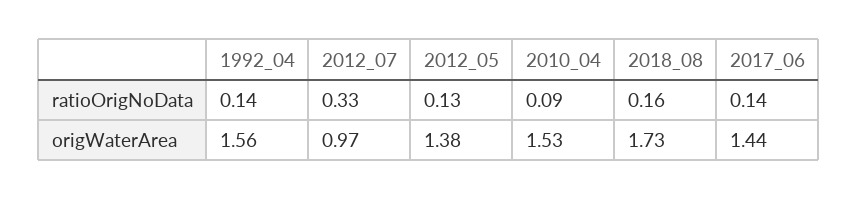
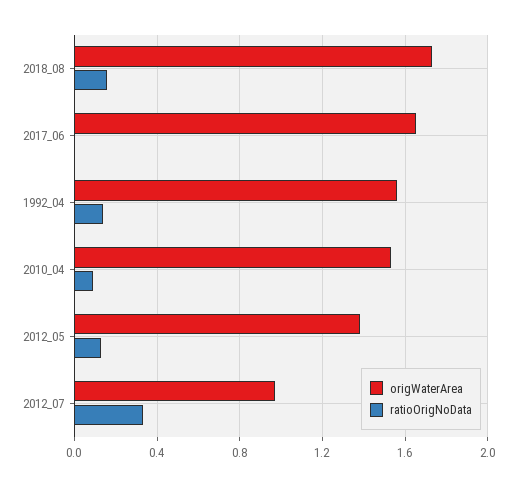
ratioOrigNoData, 2017_06: 0.14 -> 0
origWaterArea, 2017_06: 1.44 -> 1.65

